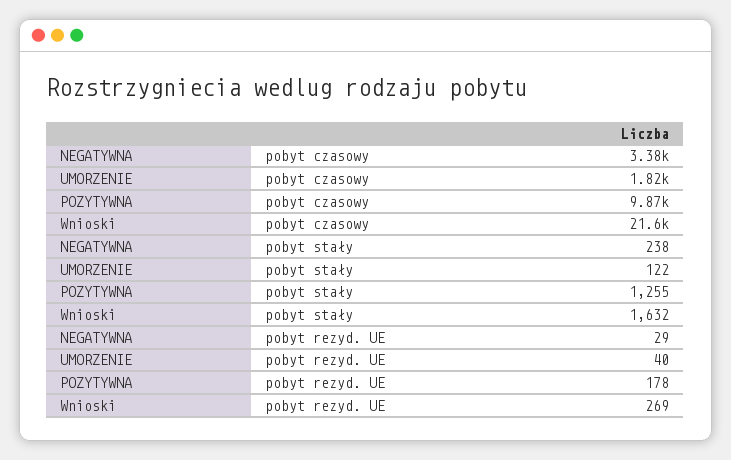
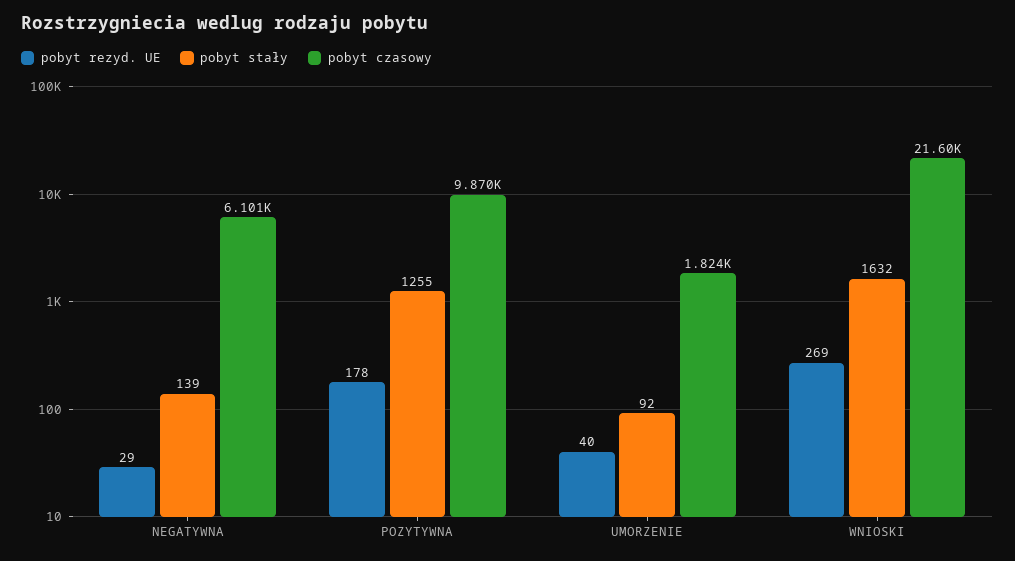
pobyt czasowy, NEGATYWNA: 3380 -> 6101
pobyt stały, NEGATYWNA: 238 -> 139
pobyt stały, UMORZENIE: 122 -> 92

